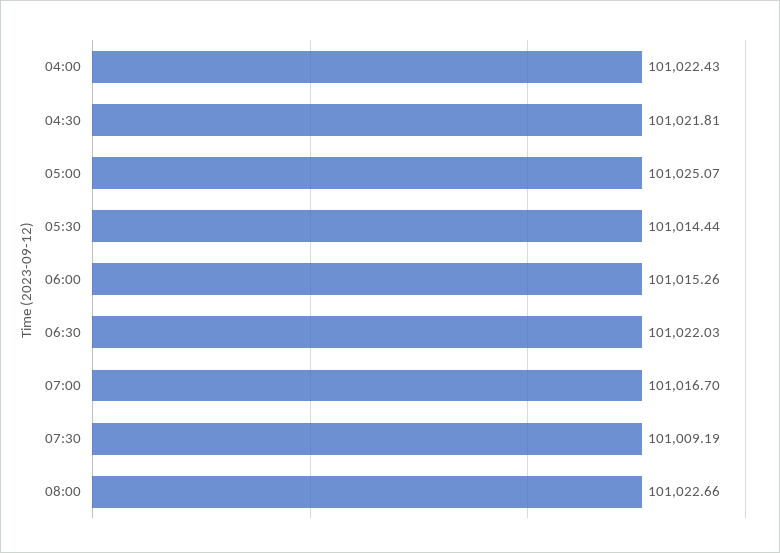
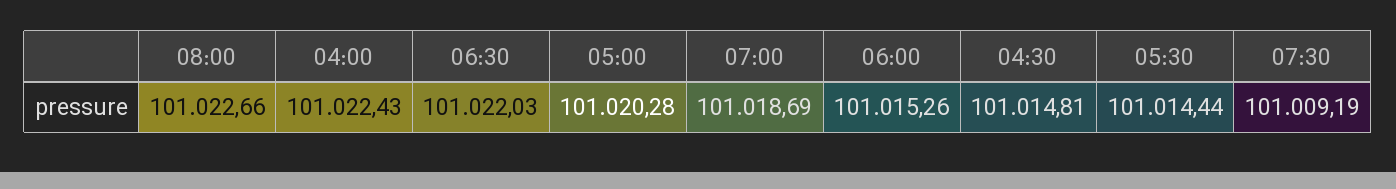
04:30: 101021.81 -> 101014.81
05:00: 101025.07 -> 101020.28
07:00: 101016.7 -> 101018.69

